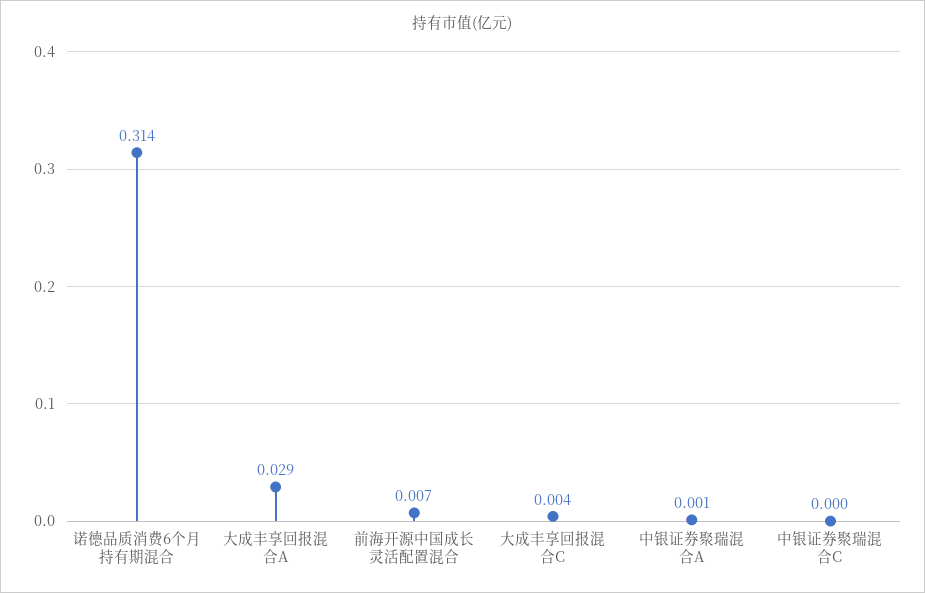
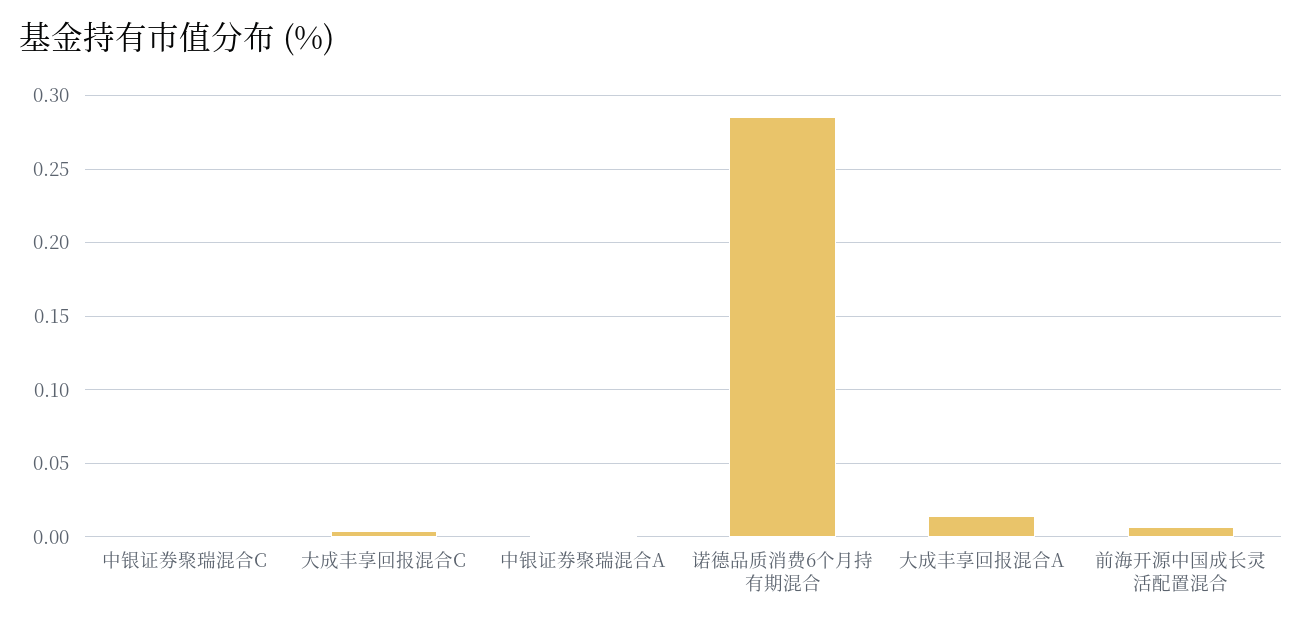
诺德品质消费6个月持有期混合: 0.314 -> 0.285
大成丰享回报混合A: 0.029 -> 0.015

